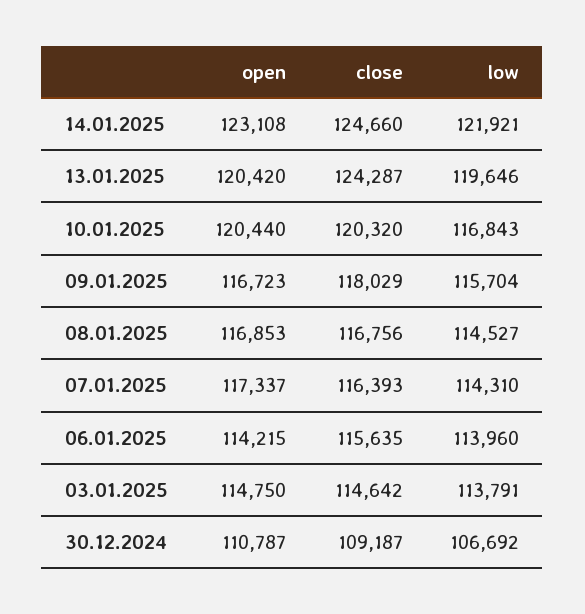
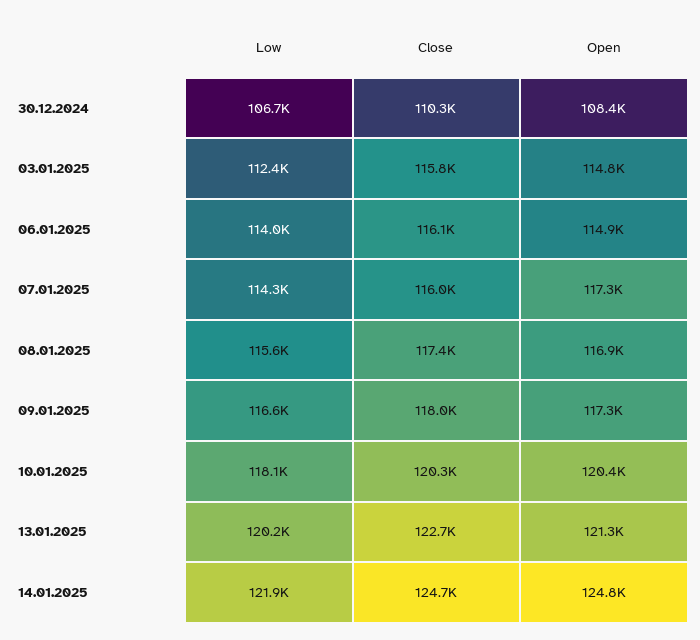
open, 14.01.2025: 123108 -> 124800
open, 13.01.2025: 120420 -> 121300
close, 13.01.2025: 124287 -> 122700
low, 13.01.2025: 119646 -> 120200
low, 10.01.2025: 116843 -> 118100
open, 09.01.2025: 116723 -> 117300
low, 09.01.2025: 115704 -> 116600
close, 08.01.2025: 116756 -> 117400
low, 08.01.2025: 114527 -> 115600
close, 07.01.2025: 116393 -> 116000
open, 06.01.2025: 114215 -> 114900
close, 06.01.2025: 115635 -> 116100
close, 03.01.2025: 114642 -> 115800
low, 03.01.2025: 113791 -> 112400
open, 30.12.2024: 110787 -> 108400
close, 30.12.2024: 109187 -> 110300

